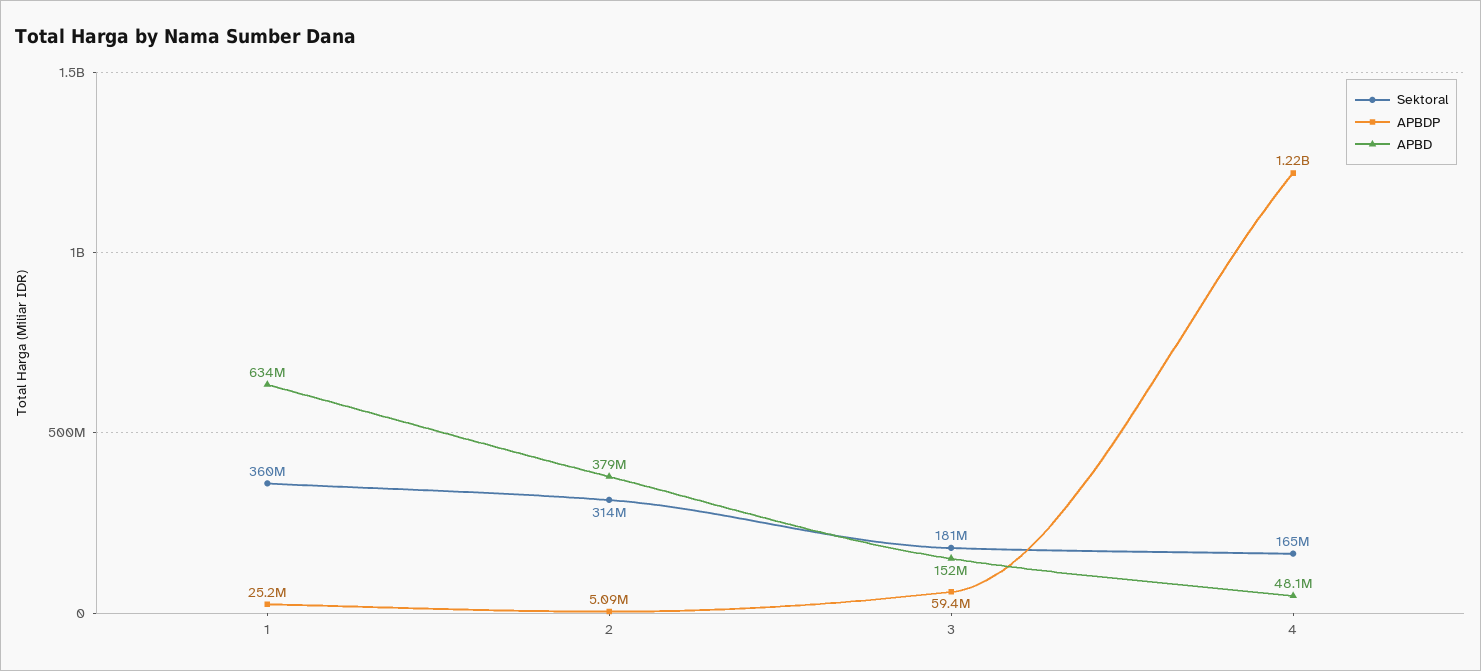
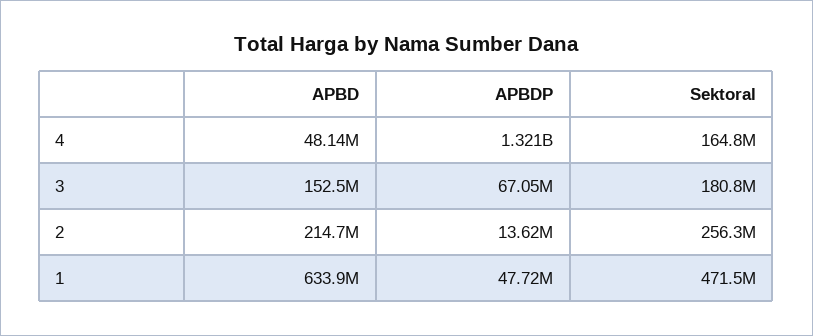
Sektoral, 1: 360000000 -> 471500000
APBDP, 1: 25200000 -> 47720000
Sektoral, 2: 314000000 -> 256300000
APBDP, 2: 5090000 -> 13620000
APBD, 2: 379000000 -> 214700000
APBDP, 3: 59400000 -> 67050000
APBDP, 4: 1220000000 -> 1321000000

